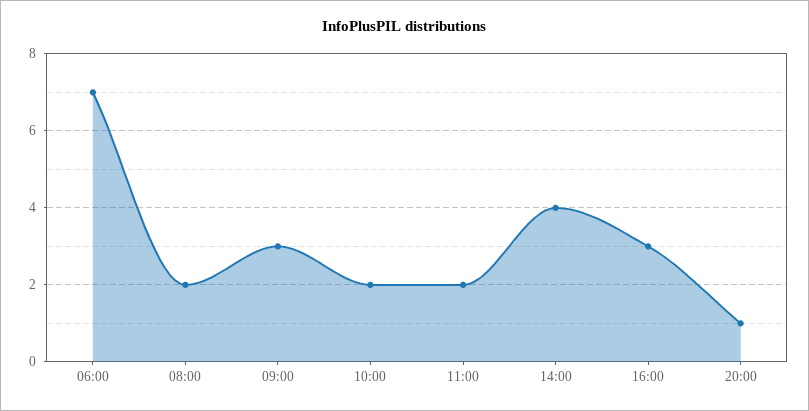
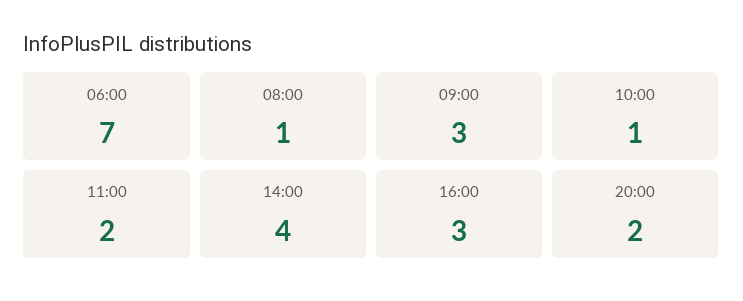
08:00: 2 -> 1
10:00: 2 -> 1
20:00: 1 -> 2

